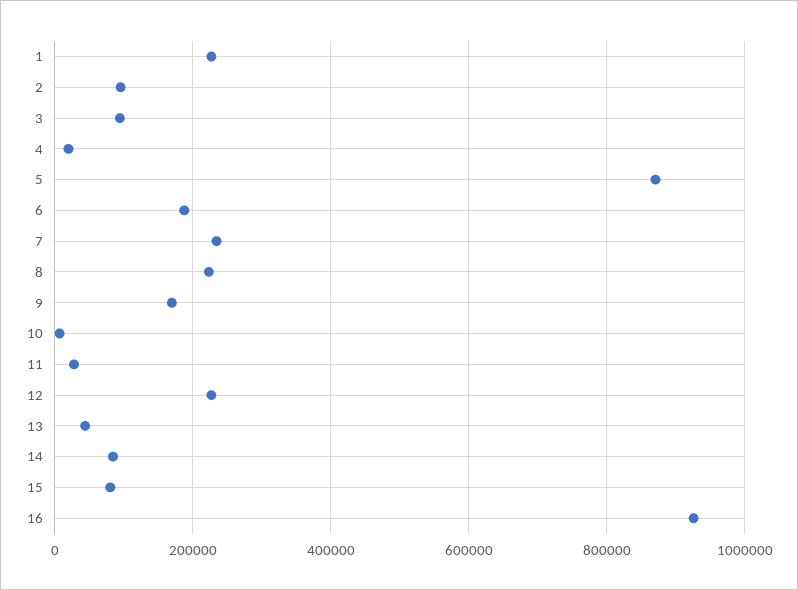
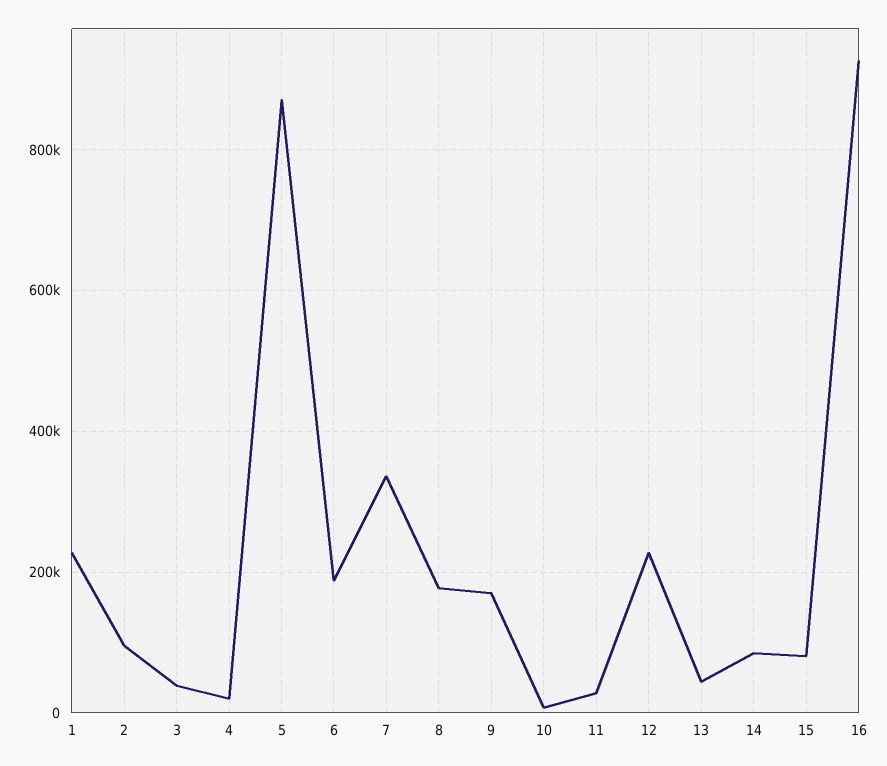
3: 100000 -> 40000
7: 240000 -> 340000
8: 220000 -> 180000

